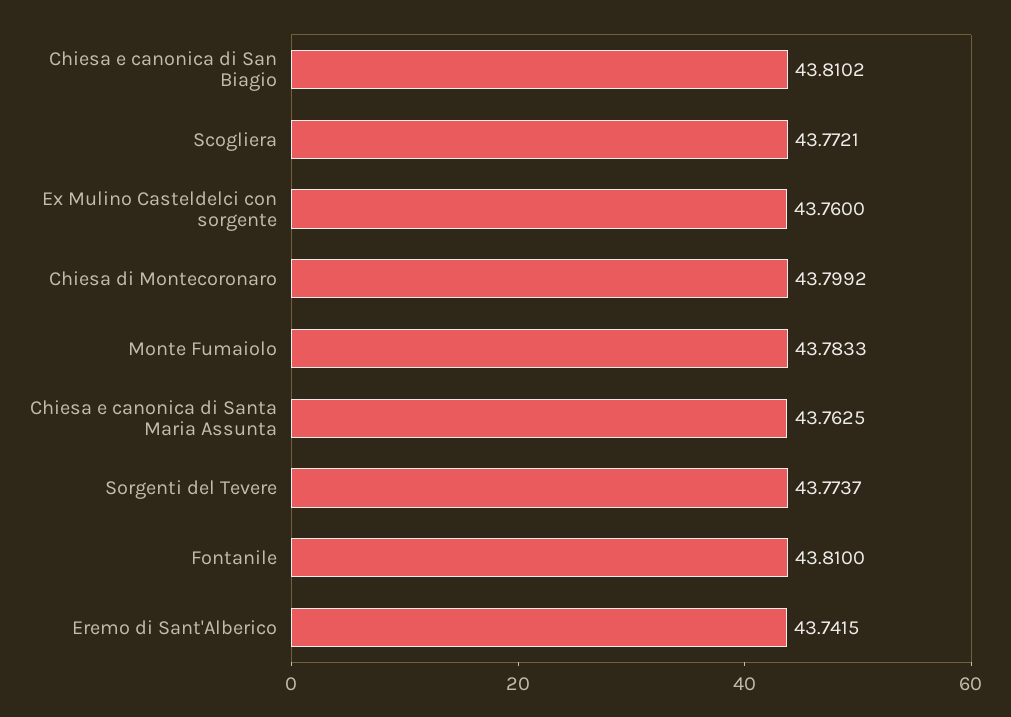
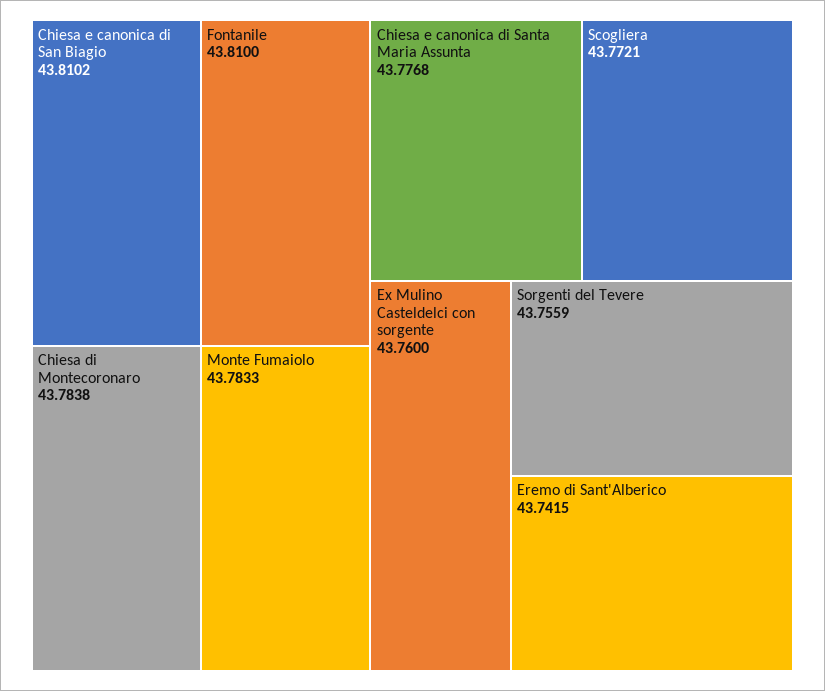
Chiesa di Montecoronaro: 43.7992 -> 43.7838
Chiesa e canonica di Santa Maria Assunta: 43.7625 -> 43.7768
Sorgenti del Tevere: 43.7737 -> 43.7559

